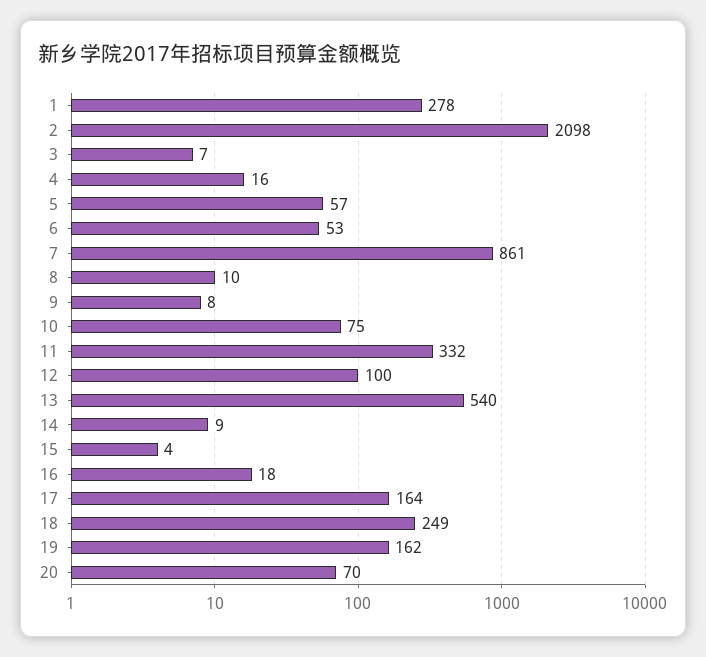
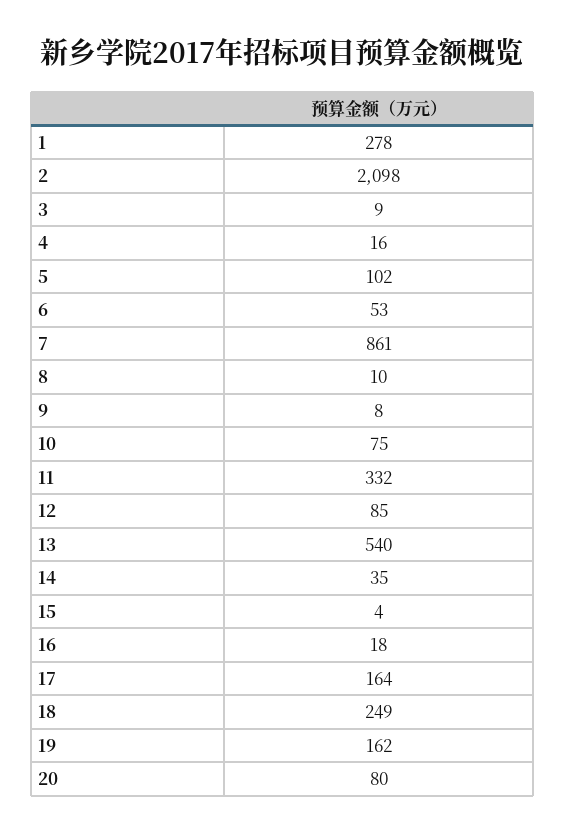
3: 7 -> 9
5: 57 -> 102
12: 100 -> 85
14: 9 -> 35
20: 70 -> 80

